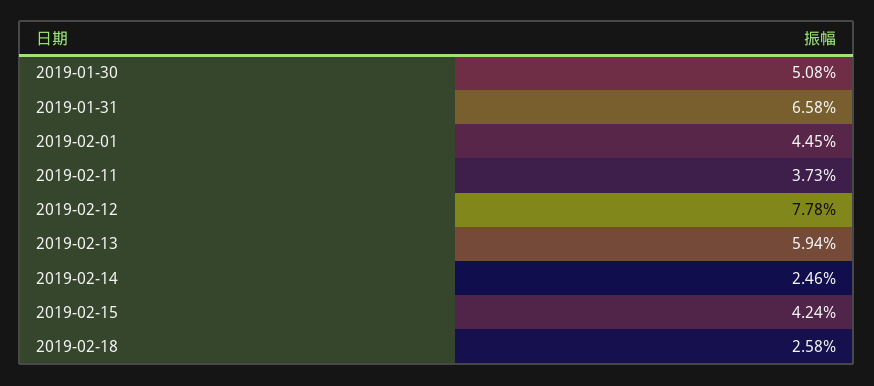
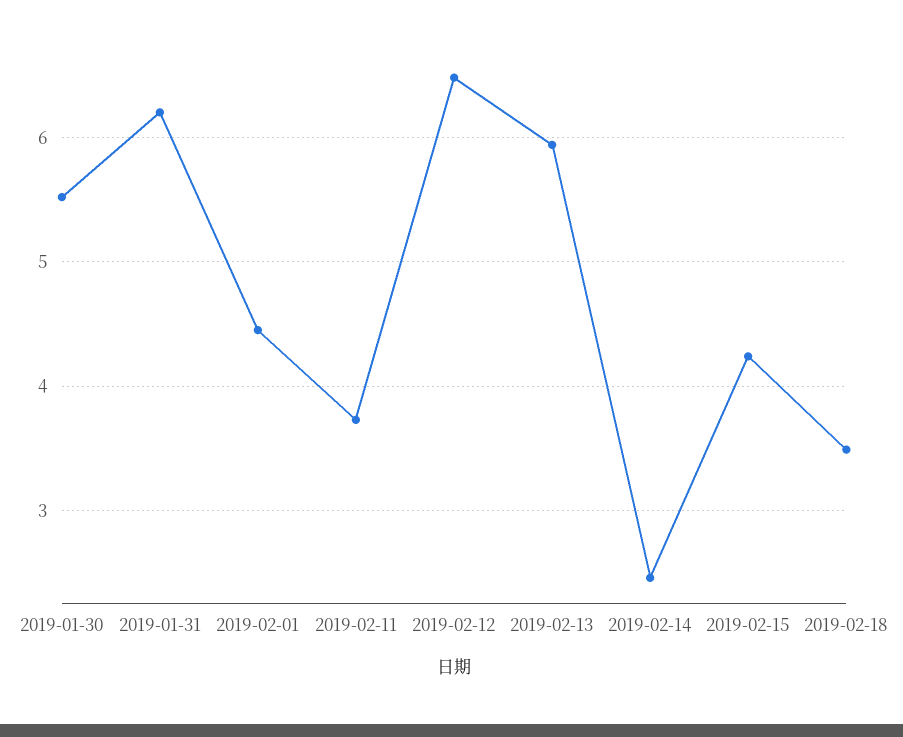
2019-01-30: 5.08 -> 5.5
2019-01-31: 6.58 -> 6.2
2019-02-12: 7.78 -> 6.5
2019-02-18: 2.58 -> 3.5

